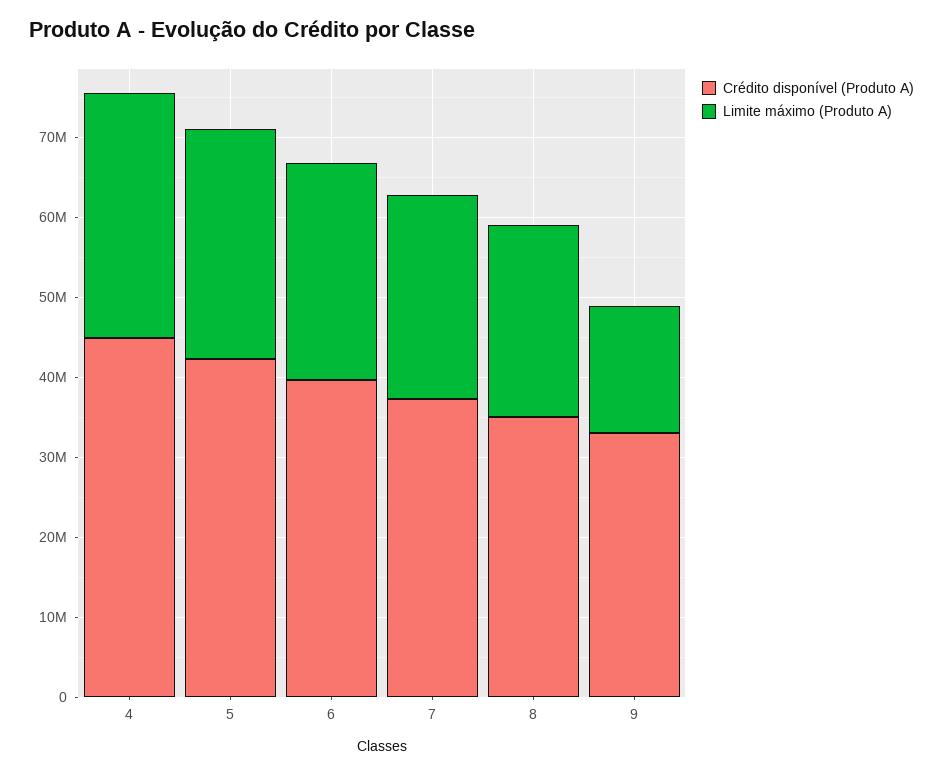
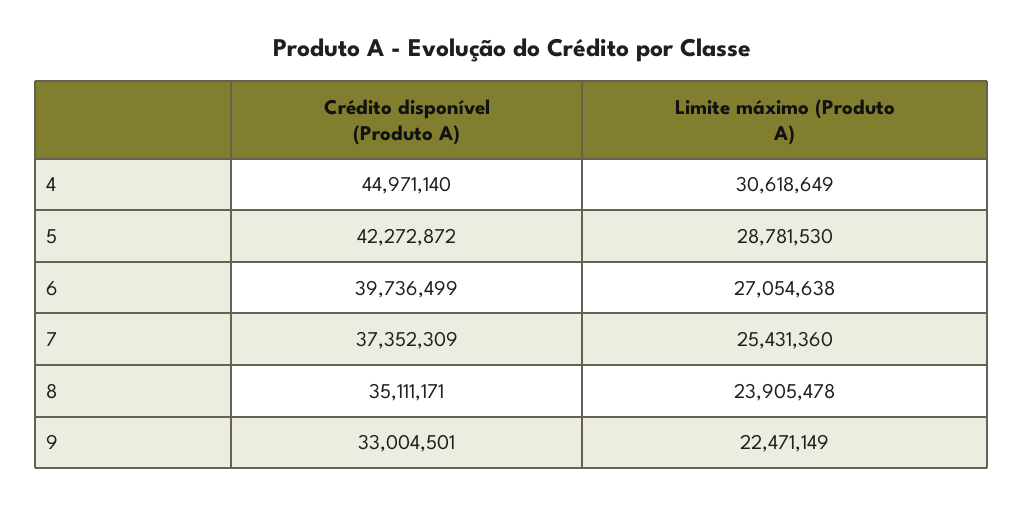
Limite máximo (Produto A), 9: 16000000 -> 22471149

